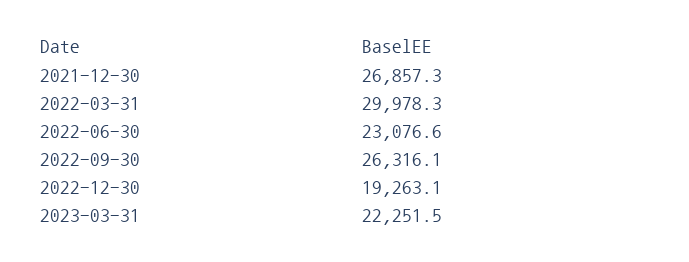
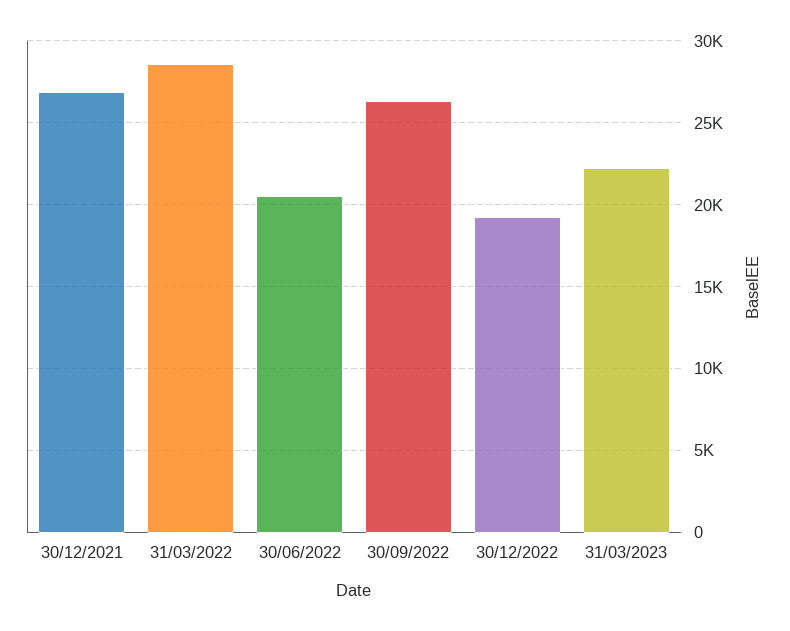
2022-03-31: 29978.3 -> 28500
2022-06-30: 23076.6 -> 20500

